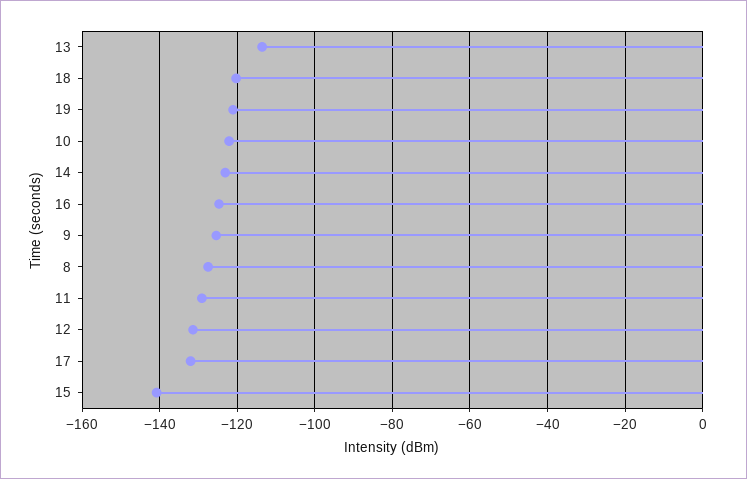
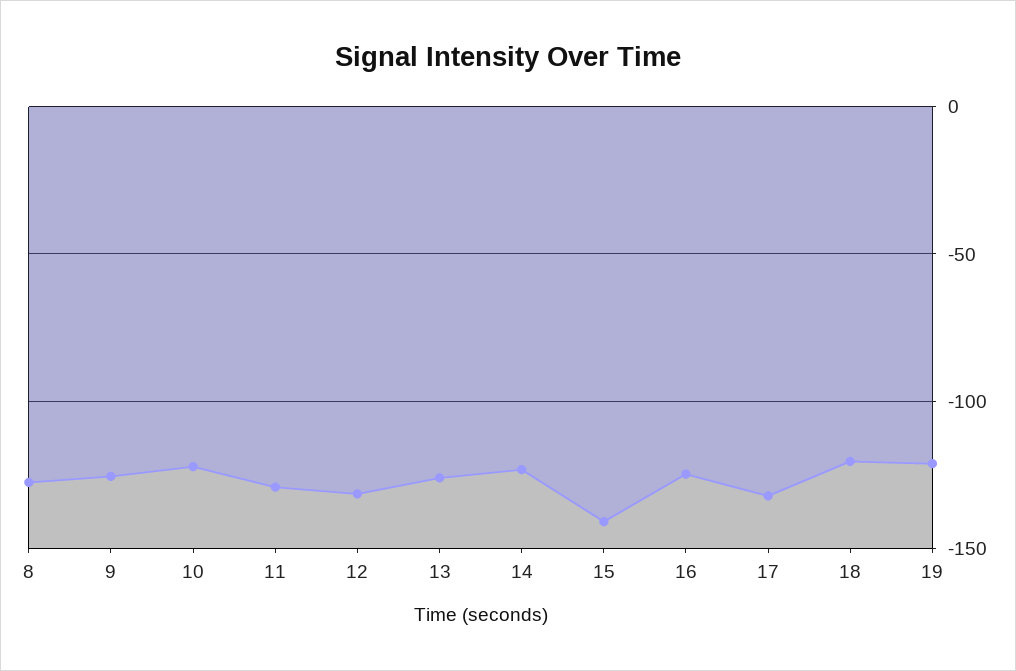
13: -114 -> -125

